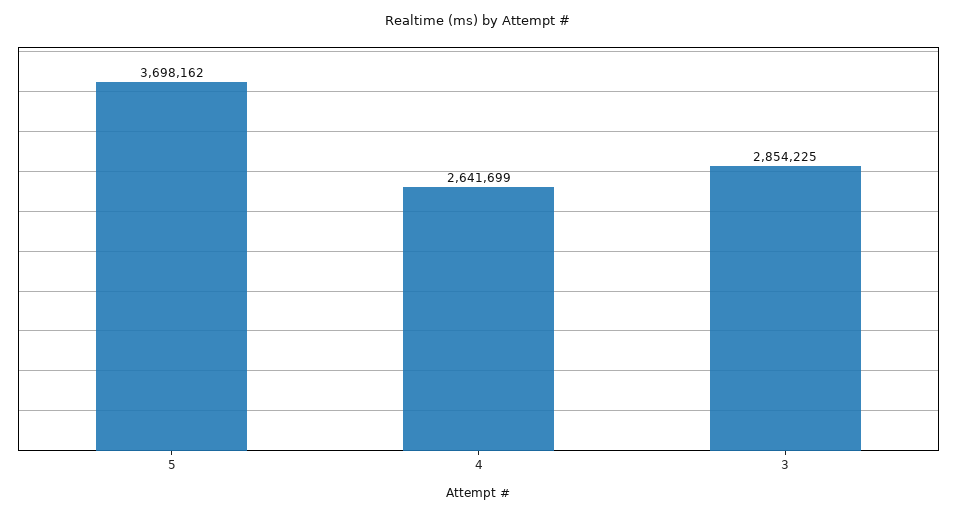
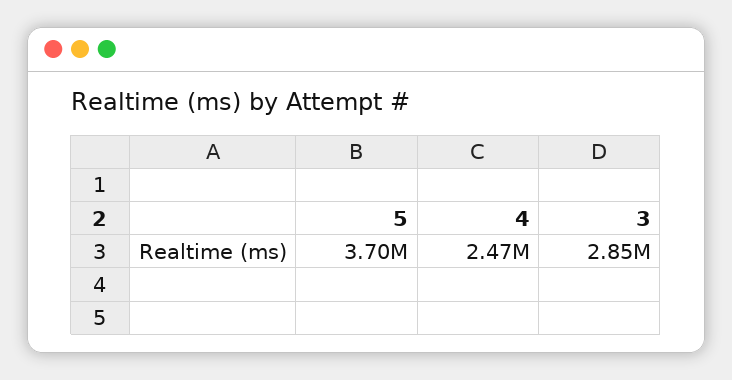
4: 2641699 -> 2470000

